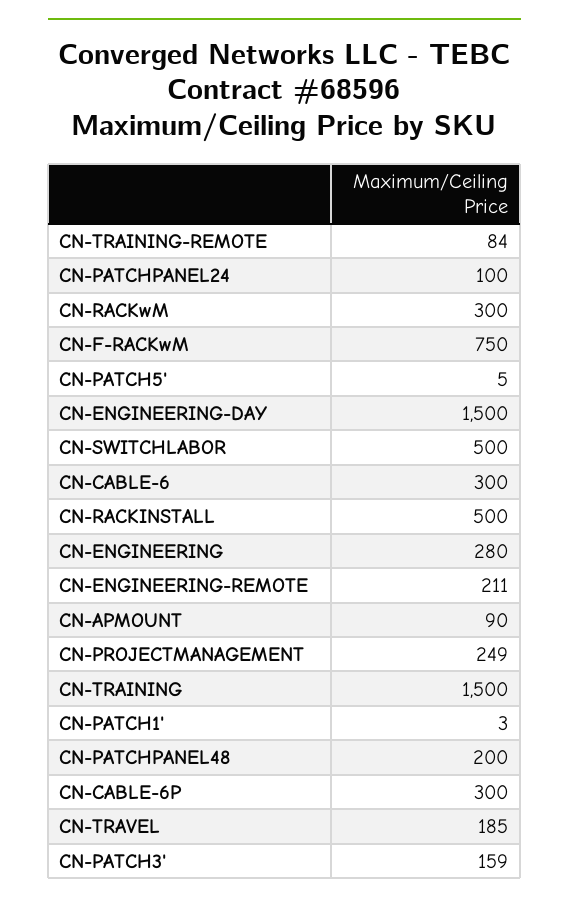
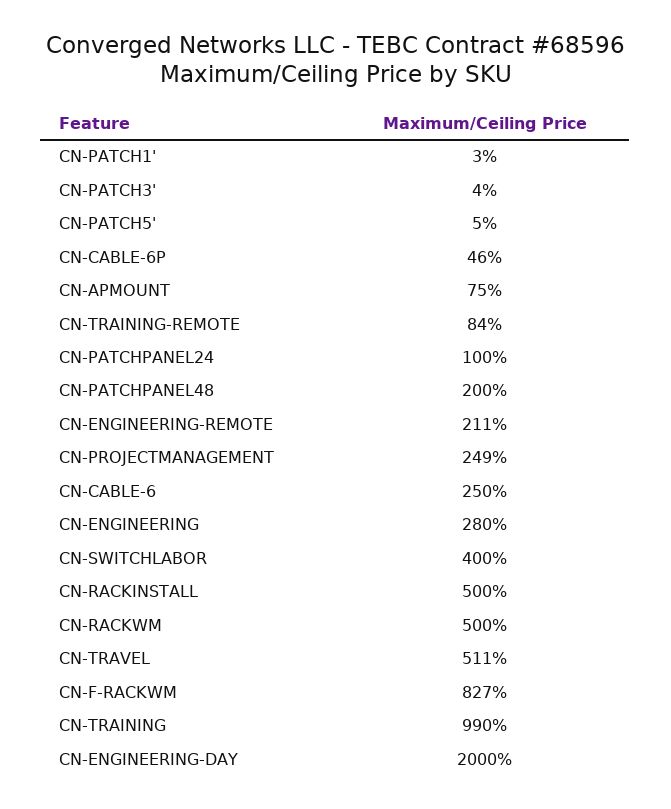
CN-RACKwM: 300 -> 500
CN-F-RACKwM: 750 -> 827
CN-ENGINEERING-DAY: 1500 -> 2000
CN-SWITCHLABOR: 500 -> 400
CN-CABLE-6: 300 -> 250
CN-APMOUNT: 90 -> 75
CN-TRAINING: 1500 -> 990
CN-CABLE-6P: 300 -> 46
CN-TRAVEL: 185 -> 511
CN-PATCH3': 159 -> 4

